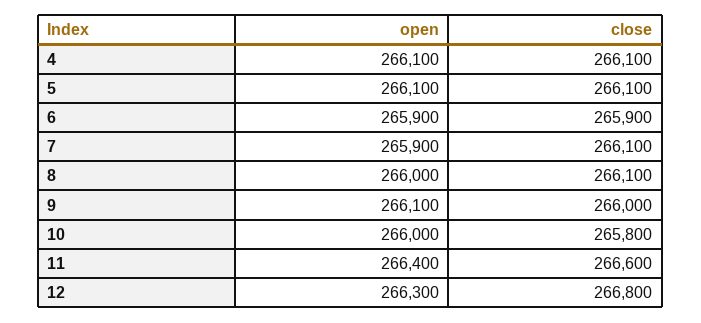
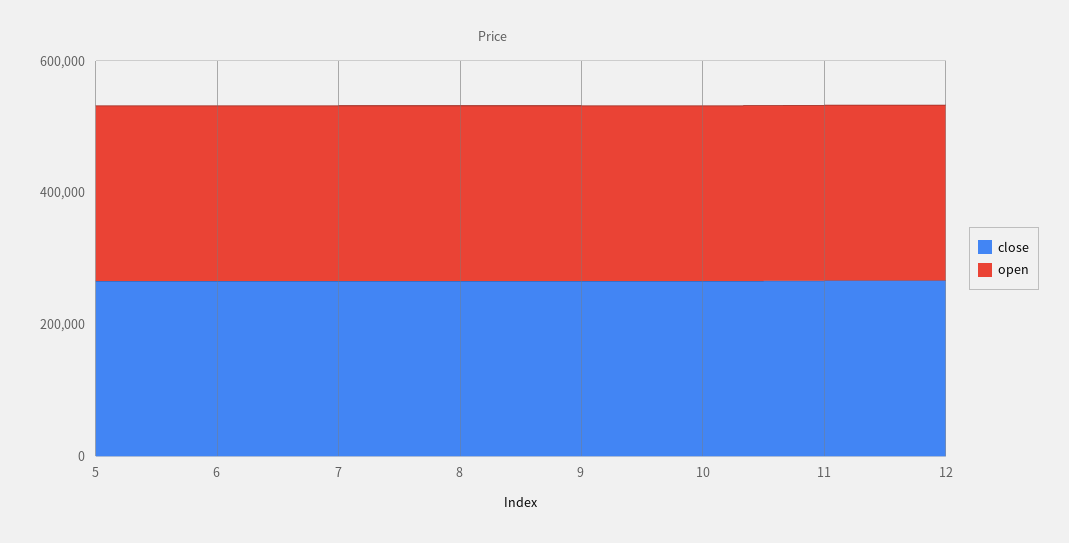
open, 4: 266100 -> none
close, 4: 266100 -> none

